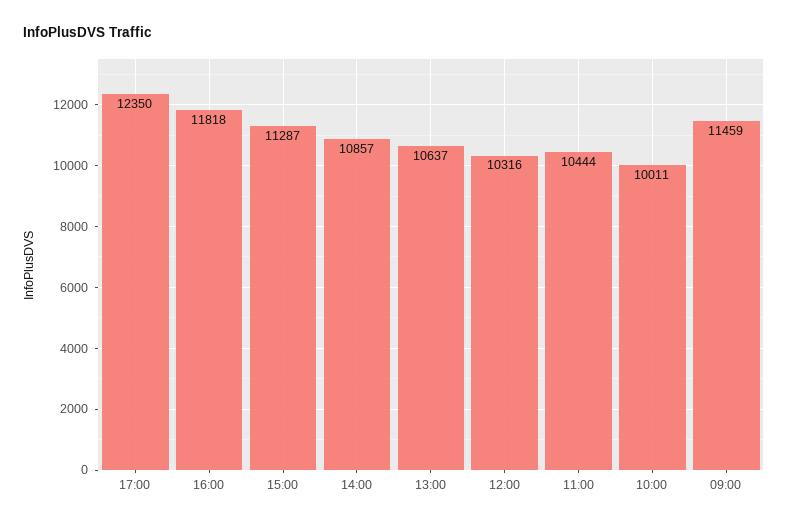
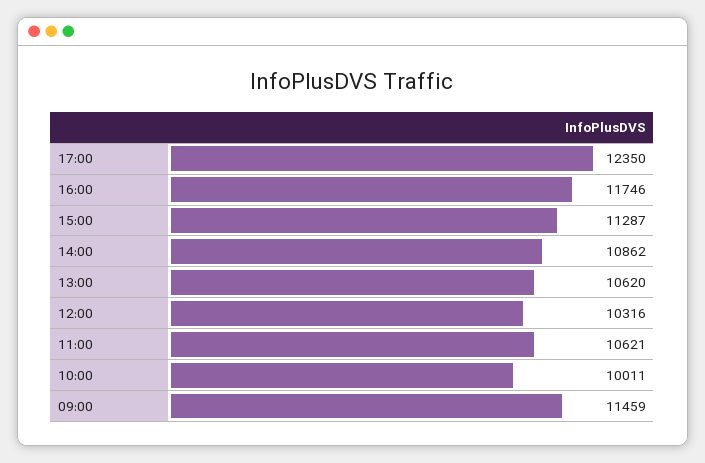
16:00: 11818 -> 11746
14:00: 10857 -> 10862
13:00: 10637 -> 10620
11:00: 10444 -> 10621

